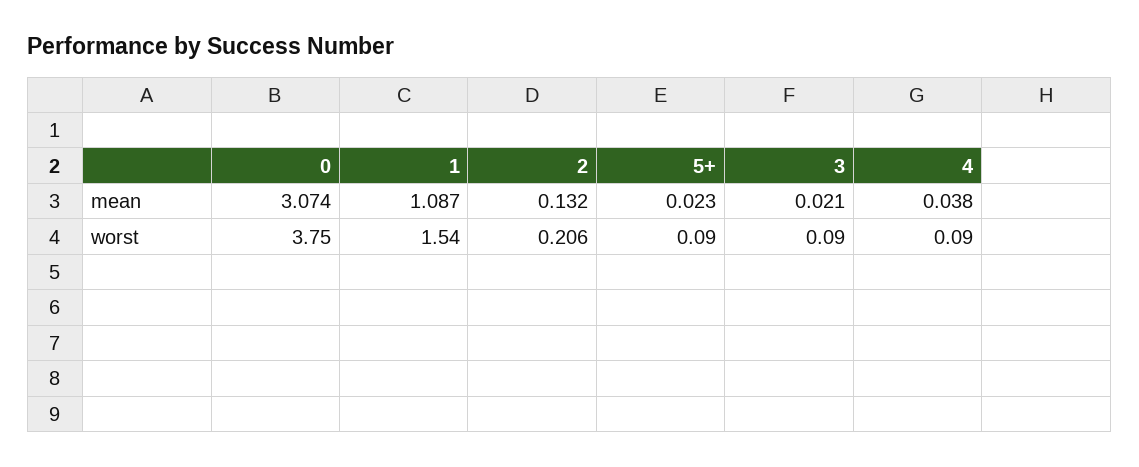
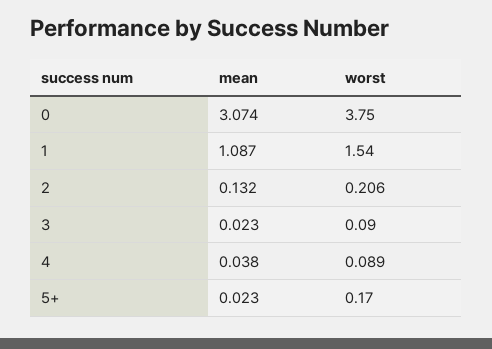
3, mean: 0.021 -> 0.023
5+, worst: 0.09 -> 0.17
4, worst: 0.09 -> 0.089

